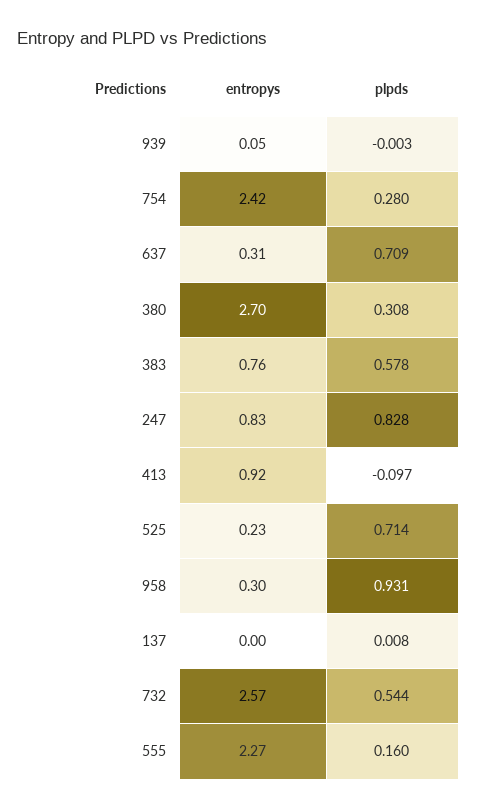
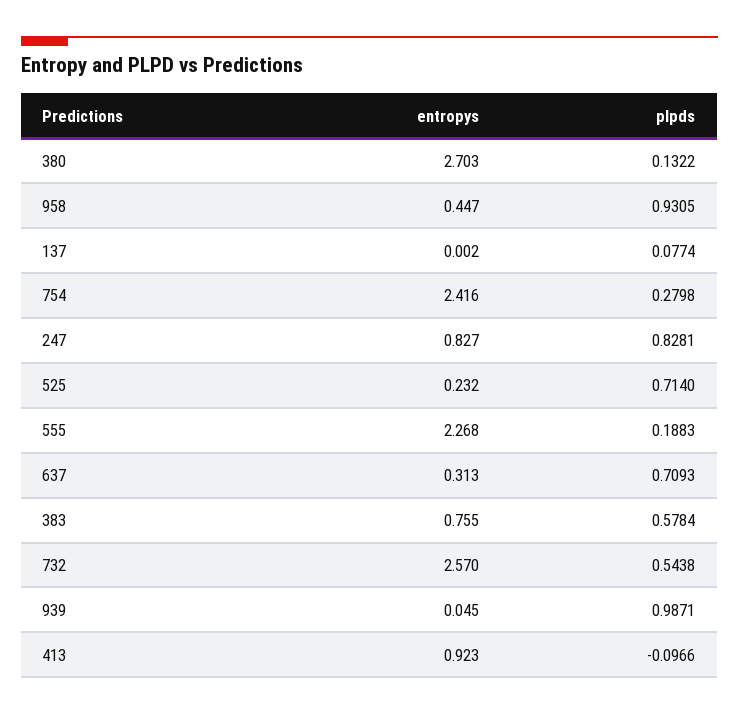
plpds, 939: -0.003 -> 0.9871
plpds, 380: 0.308 -> 0.1322
entropys, 958: 0.3 -> 0.447
plpds, 137: 0.008 -> 0.0774
plpds, 555: 0.16 -> 0.1883

